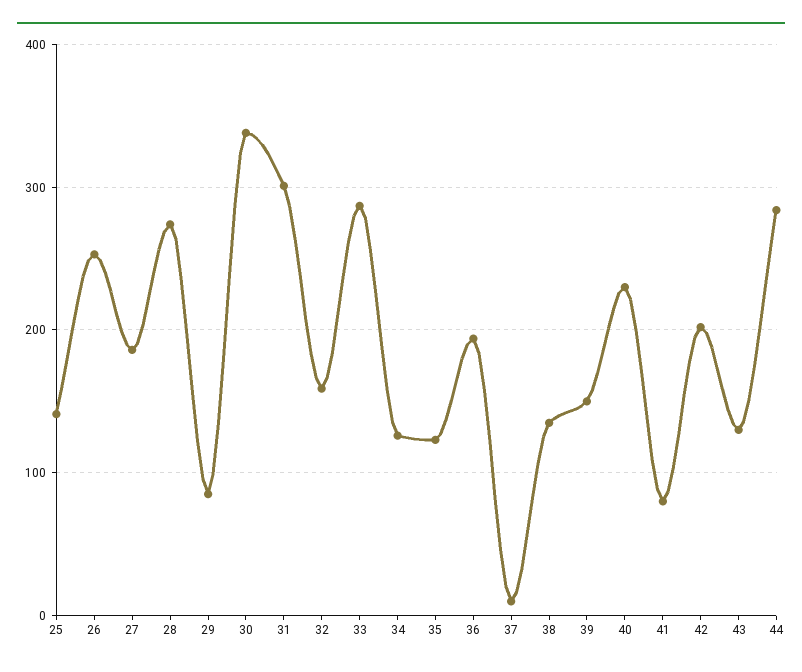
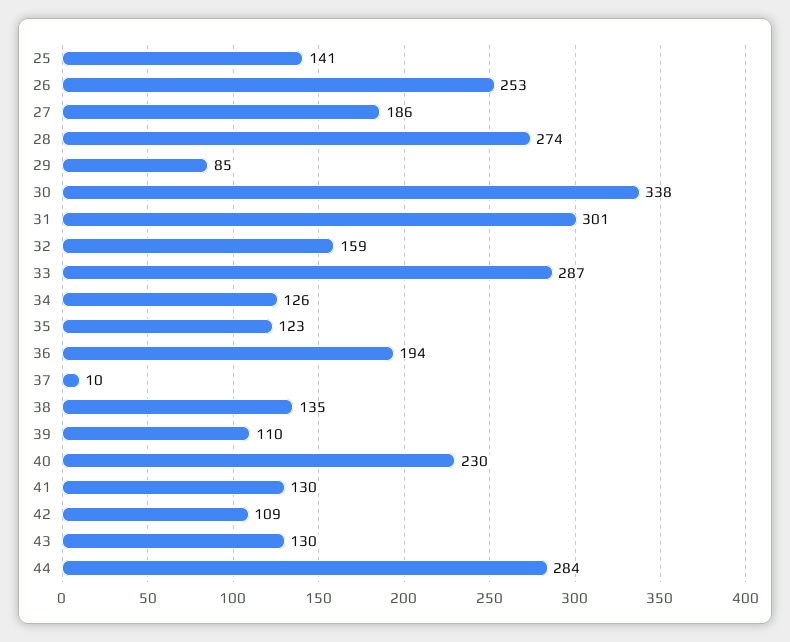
39: 150 -> 110
41: 80 -> 130
42: 200 -> 109

